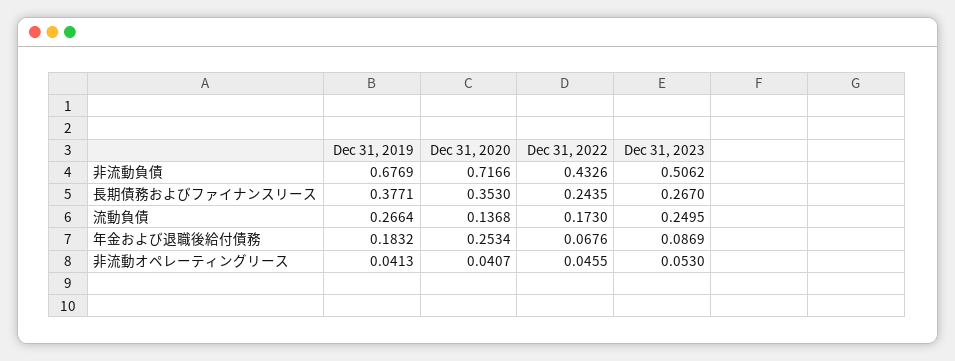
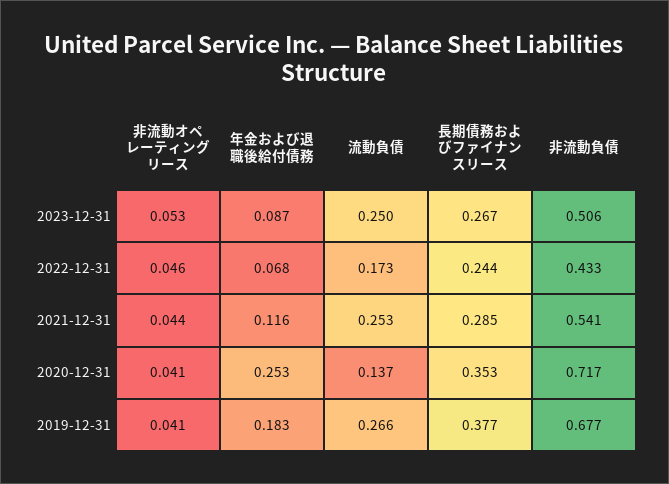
2021-12-31, 非流動オペレーティングリース: none -> 0.044
2021-12-31, 年金および退職後給付債務: none -> 0.116
2021-12-31, 流動負債: none -> 0.253
2021-12-31, 長期債務およびファイナンスリース: none -> 0.285
2021-12-31, 非流動負債: none -> 0.541

